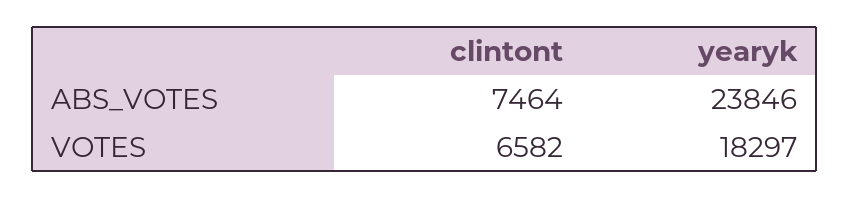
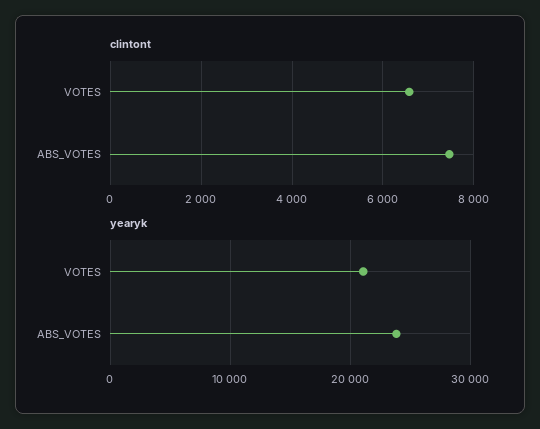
yearyk, VOTES: 18297 -> 21000

